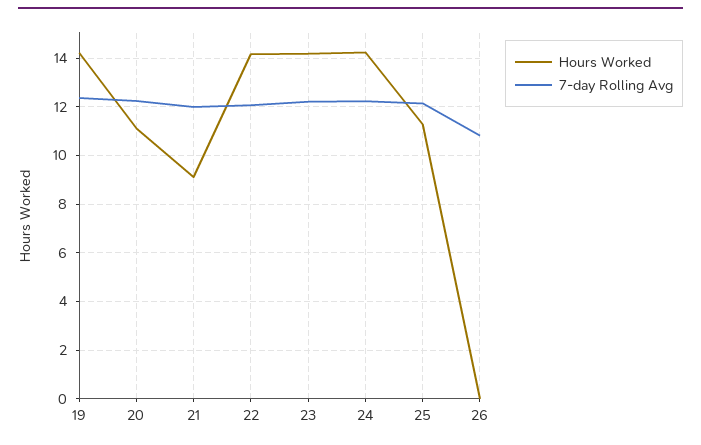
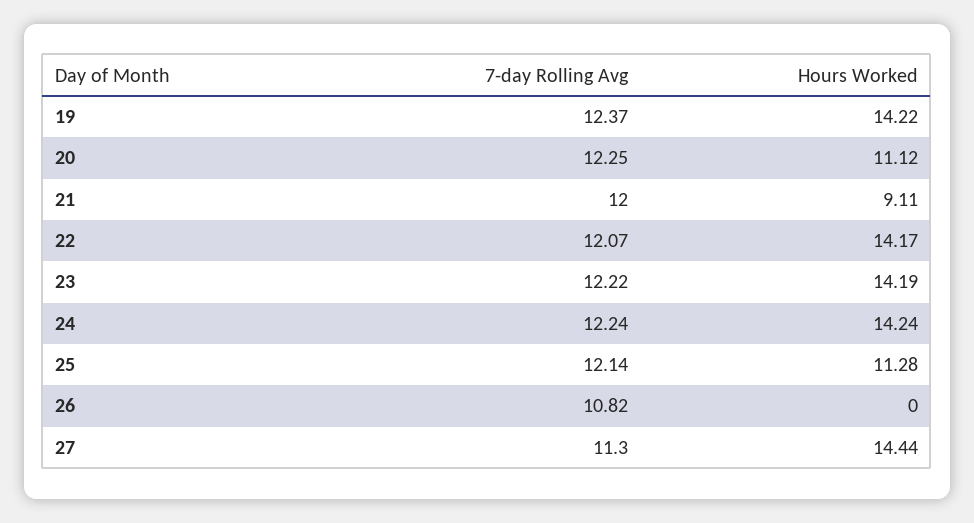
7-day Rolling Avg, 27: none -> 11.3
Hours Worked, 27: none -> 14.44

